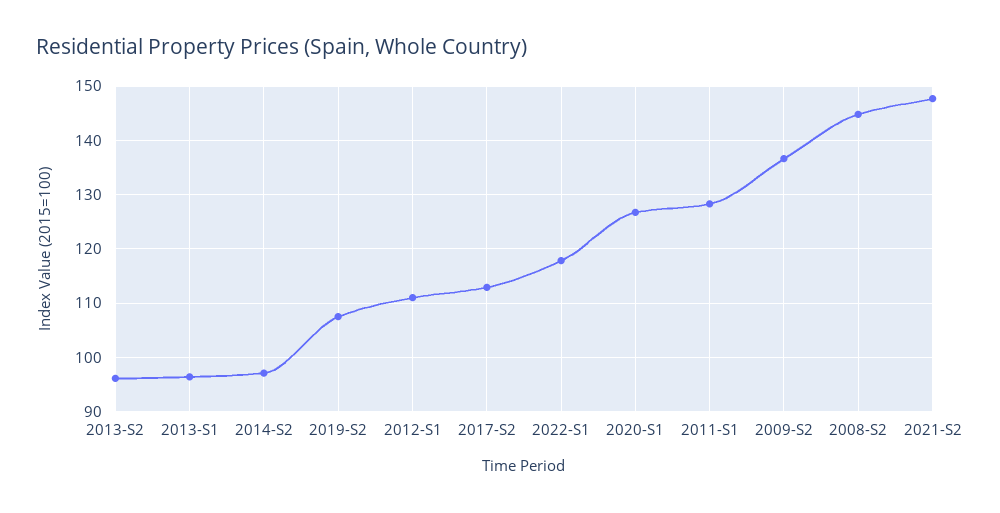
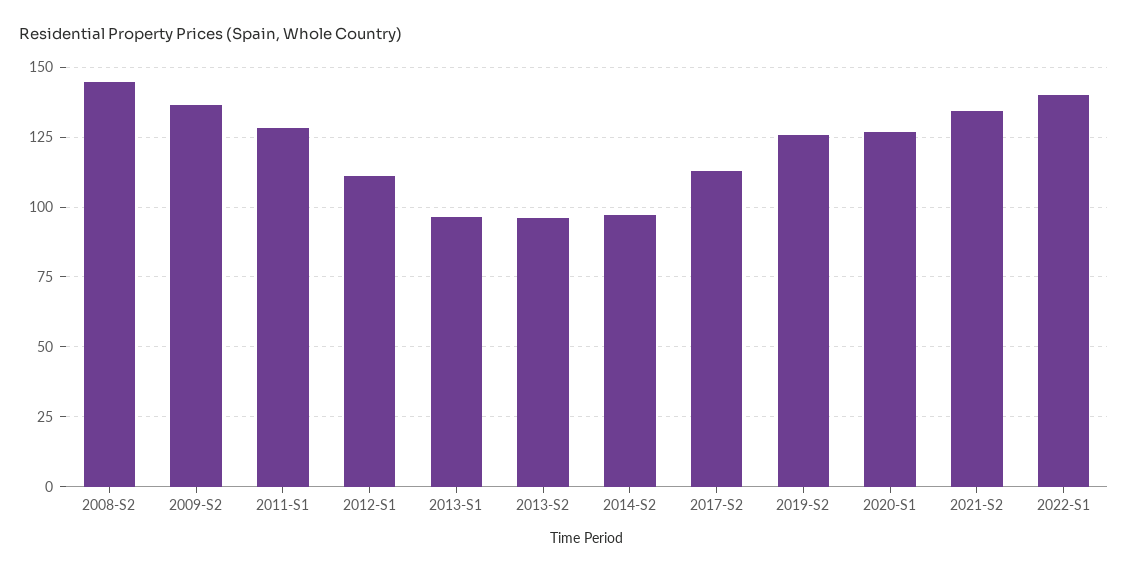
2019-S2: 108 -> 125
2022-S1: 118 -> 140
2021-S2: 148 -> 135

